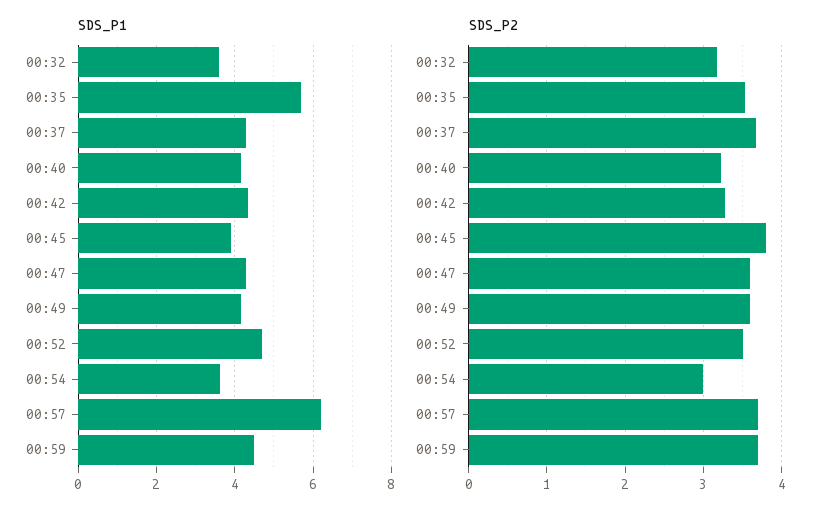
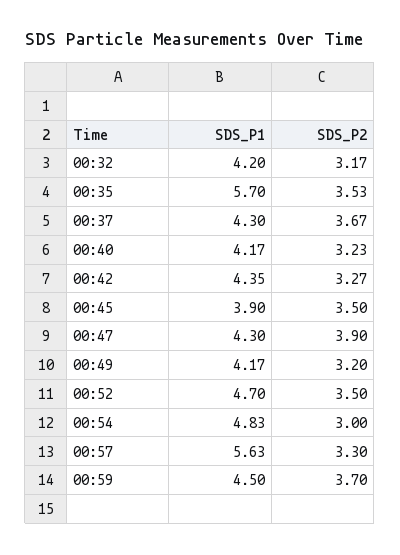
SDS_P1, 00:32: 3.6 -> 4.2
SDS_P1, 00:54: 3.6 -> 4.83
SDS_P1, 00:57: 6.2 -> 5.63
SDS_P2, 00:45: 3.8 -> 3.5
SDS_P2, 00:47: 3.6 -> 3.9
SDS_P2, 00:49: 3.6 -> 3.2
SDS_P2, 00:57: 3.7 -> 3.3

